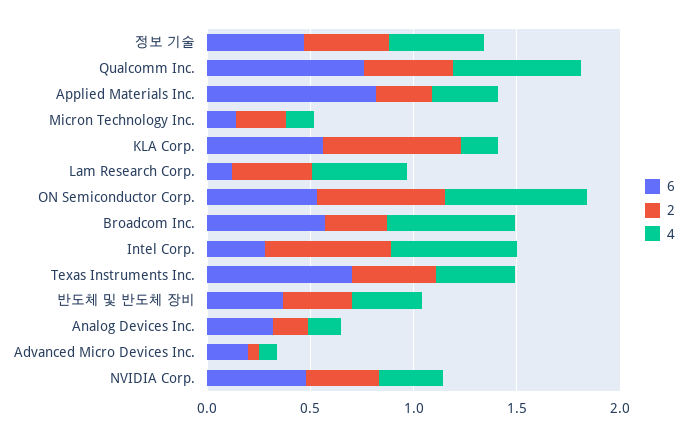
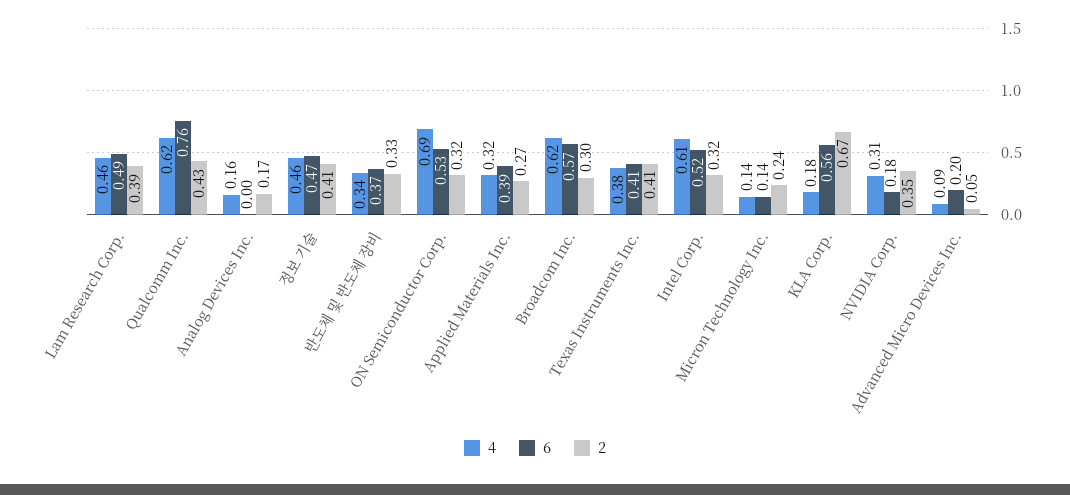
6, Applied Materials Inc.: 0.8 -> 0.39
6, Lam Research Corp.: 0.1 -> 0.49
2, ON Semiconductor Corp.: 0.6 -> 0.32
6, Intel Corp.: 0.3 -> 0.52
2, Intel Corp.: 0.6 -> 0.32
6, Texas Instruments Inc.: 0.7 -> 0.41
6, Analog Devices Inc.: 0.3 -> 0
6, NVIDIA Corp.: 0.5 -> 0.18

